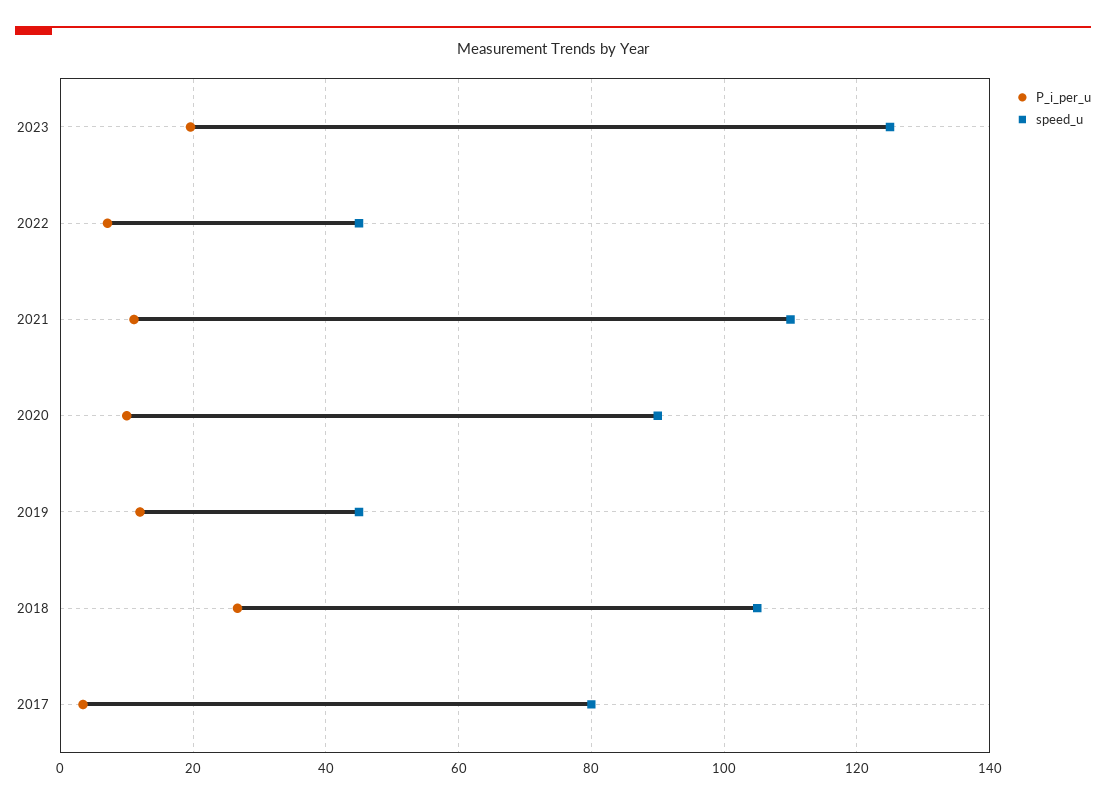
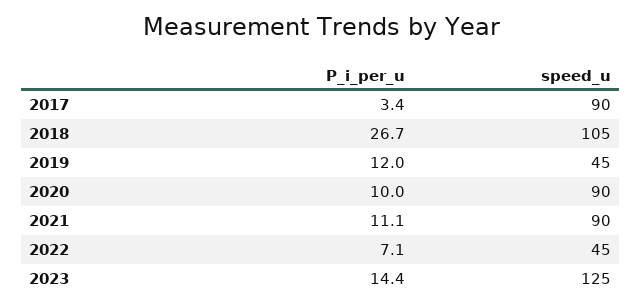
P_i_per_u, 2023: 20 -> 14.4
speed_u, 2021: 110 -> 90
speed_u, 2017: 80 -> 90

